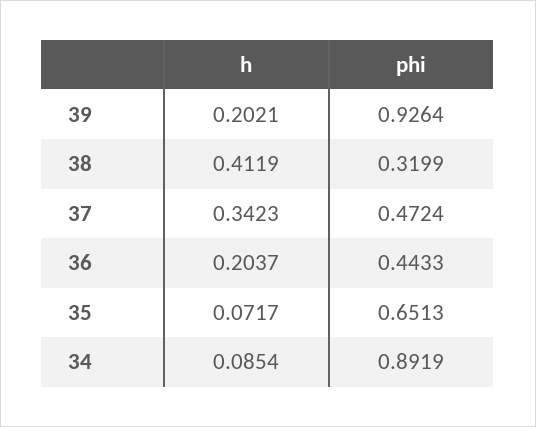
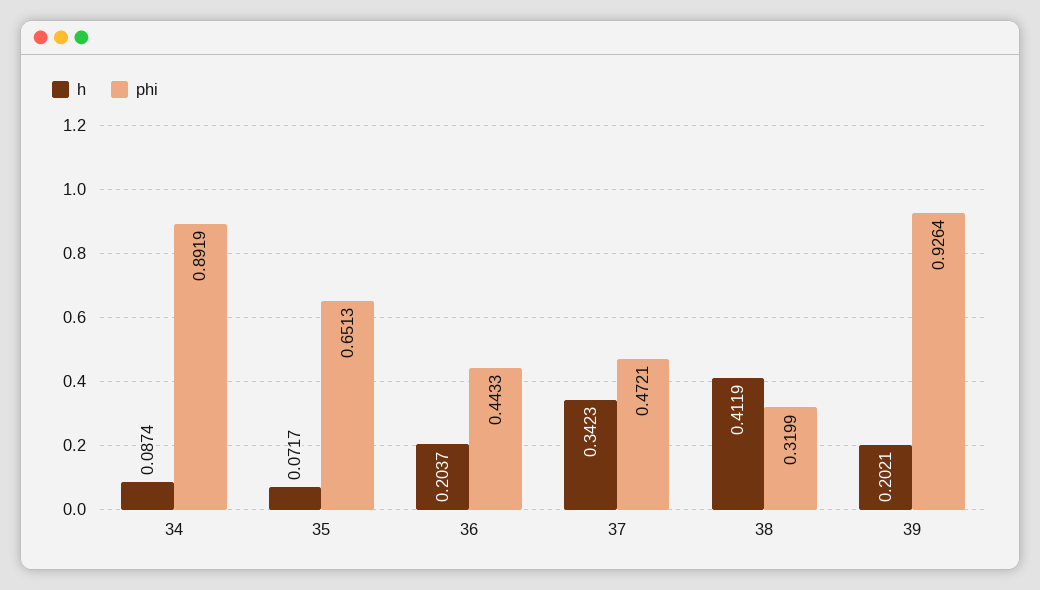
phi, 37: 0.4724 -> 0.4721
h, 34: 0.0854 -> 0.0874

